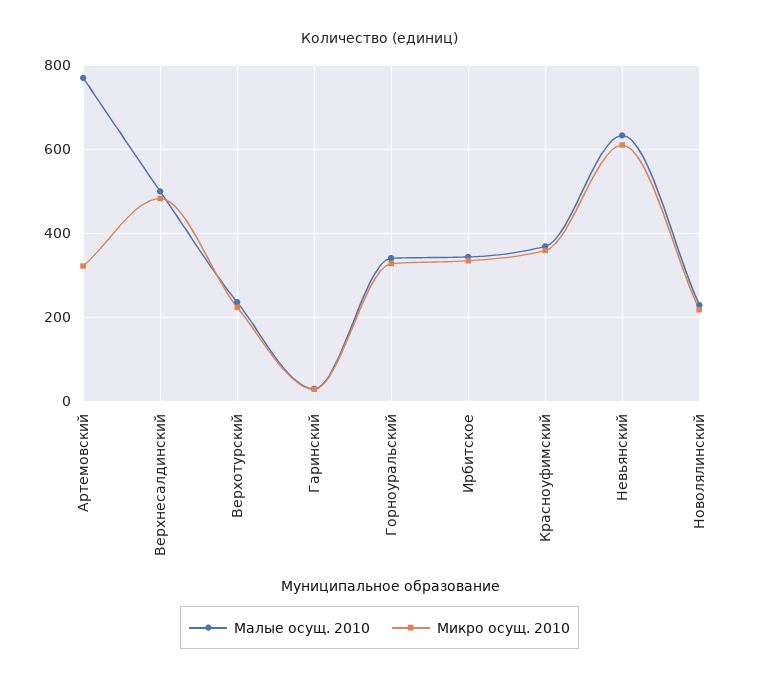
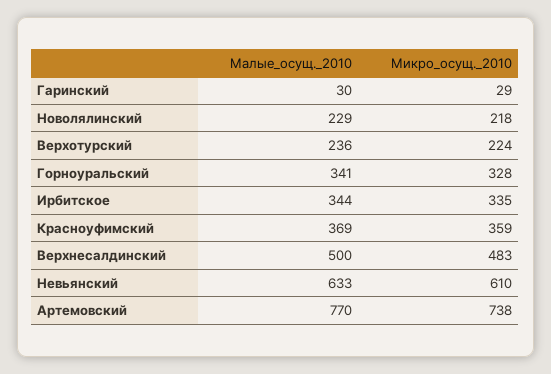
Микро осущ. 2010, Артемовский: 320 -> 738

